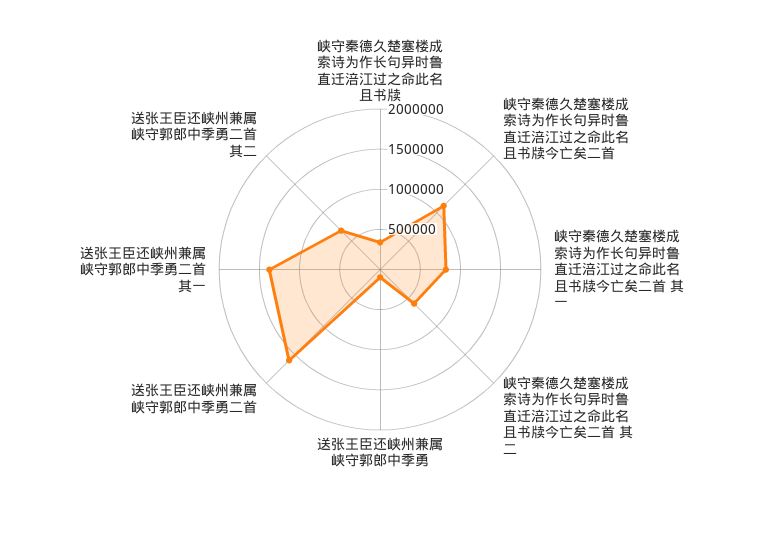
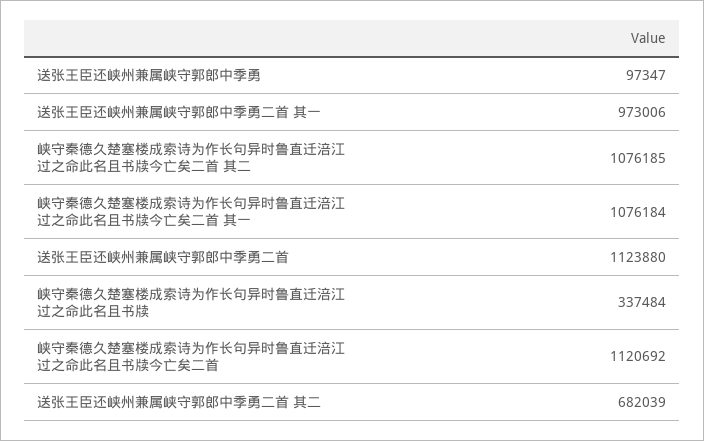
峡守秦德久楚塞楼成索诗为作长句异时鲁直迁涪江过之命此名且书牍今亡矣二首 其一: 800000 -> 1076184
峡守秦德久楚塞楼成索诗为作长句异时鲁直迁涪江过之命此名且书牍今亡矣二首 其二: 600000 -> 1076185
送张王臣还峡州兼属峡守郭郎中季勇二首: 1600000 -> 1123880
送张王臣还峡州兼属峡守郭郎中季勇二首 其一: 1400000 -> 973006

